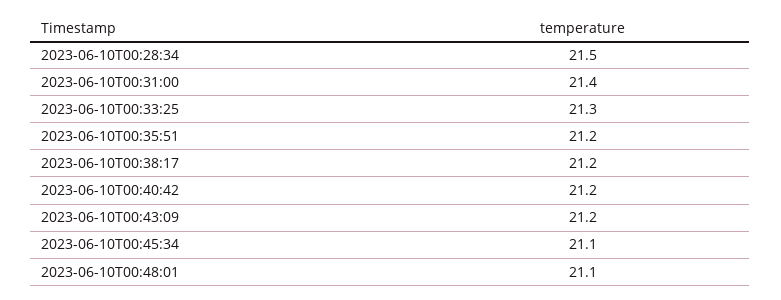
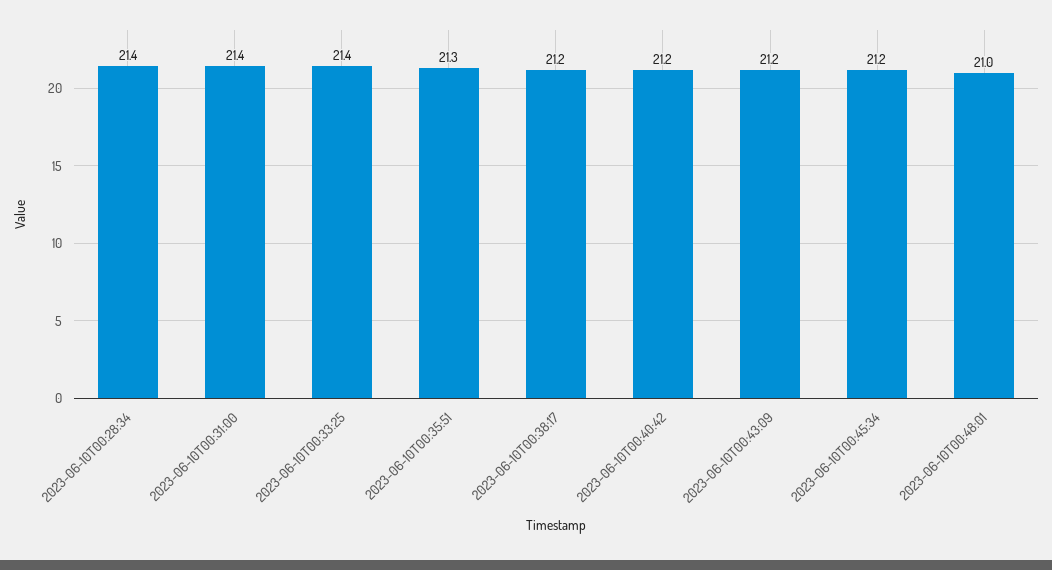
2023-06-10T00:28:34: 21.5 -> 21.4
2023-06-10T00:33:25: 21.3 -> 21.4
2023-06-10T00:35:51: 21.2 -> 21.3
2023-06-10T00:45:34: 21.1 -> 21.2
2023-06-10T00:48:01: 21.1 -> 21

